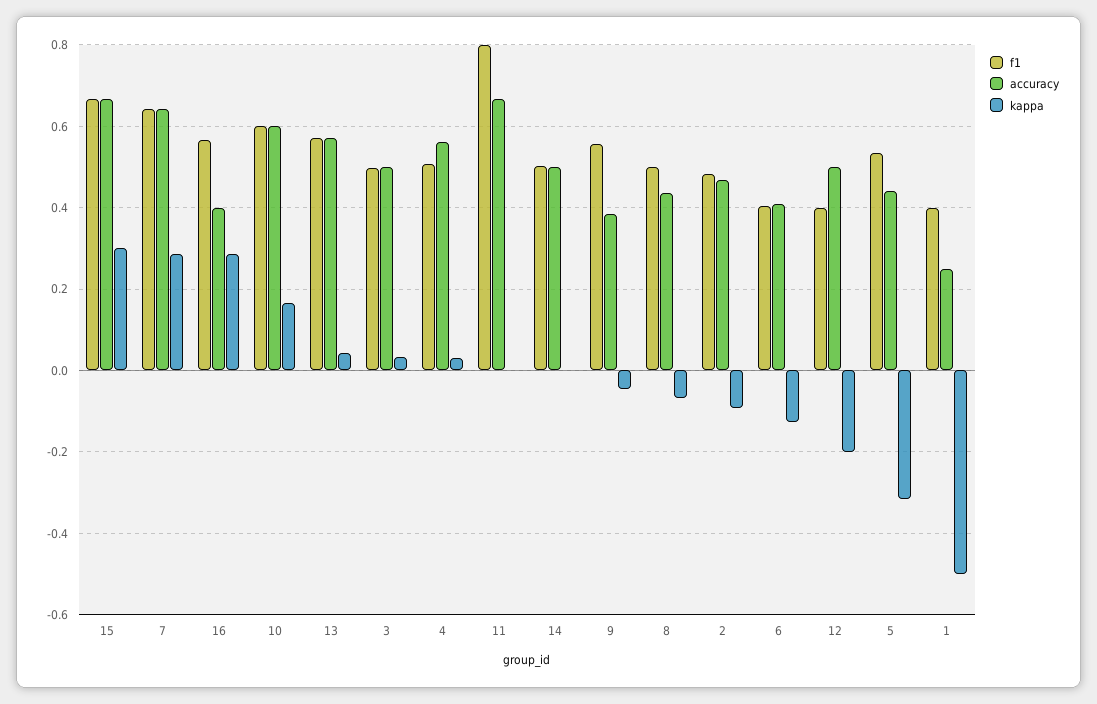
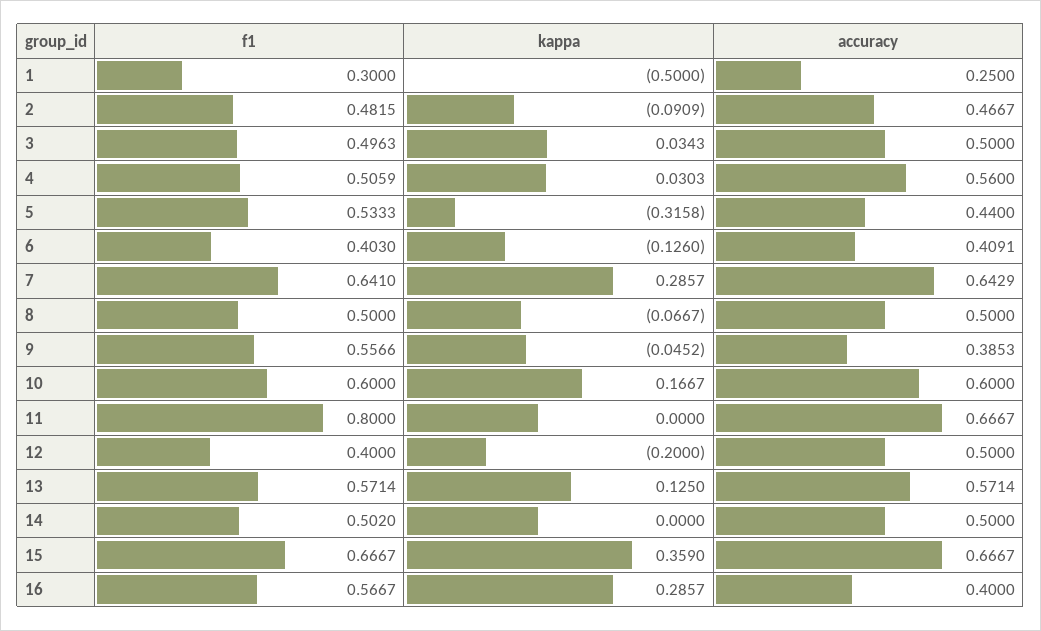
kappa, 15: 0.3 -> 0.359
kappa, 13: 0.04 -> 0.125
accuracy, 8: 0.44 -> 0.5
f1, 1: 0.4 -> 0.3

